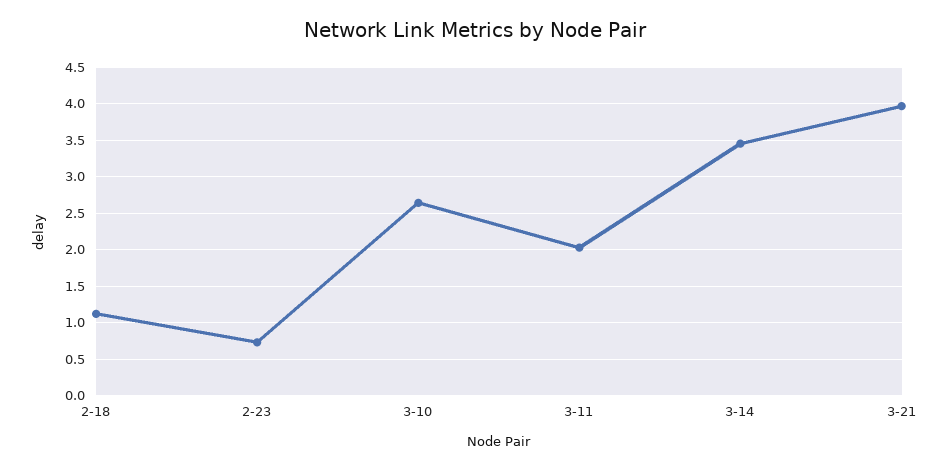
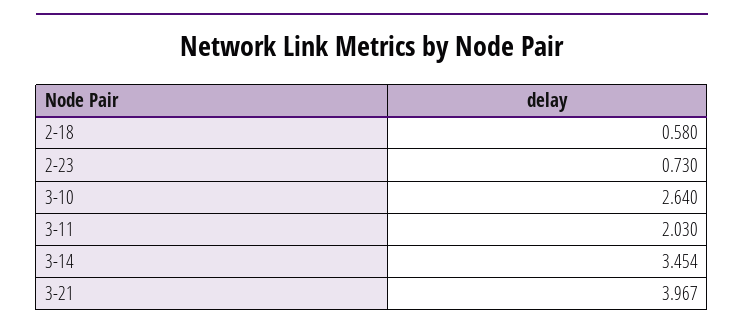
2-18: 1.1 -> 0.58

